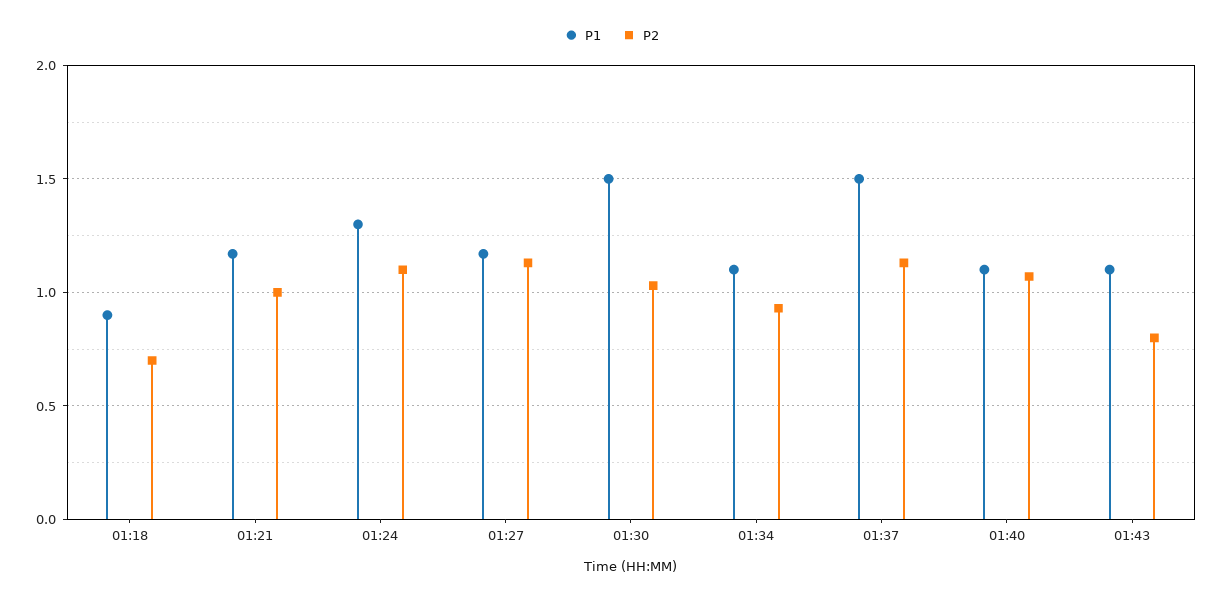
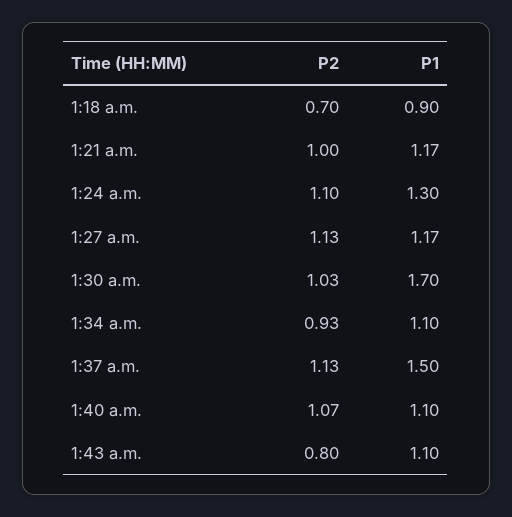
P1, 01:30: 1.5 -> 1.7

